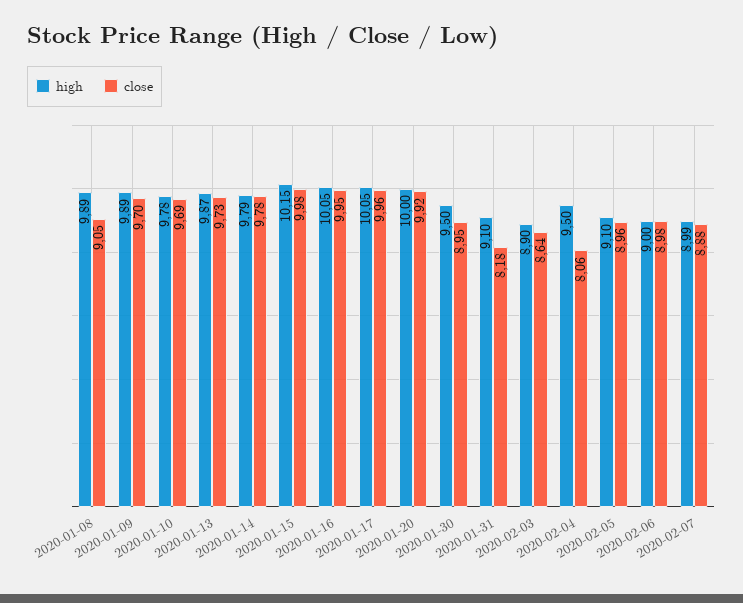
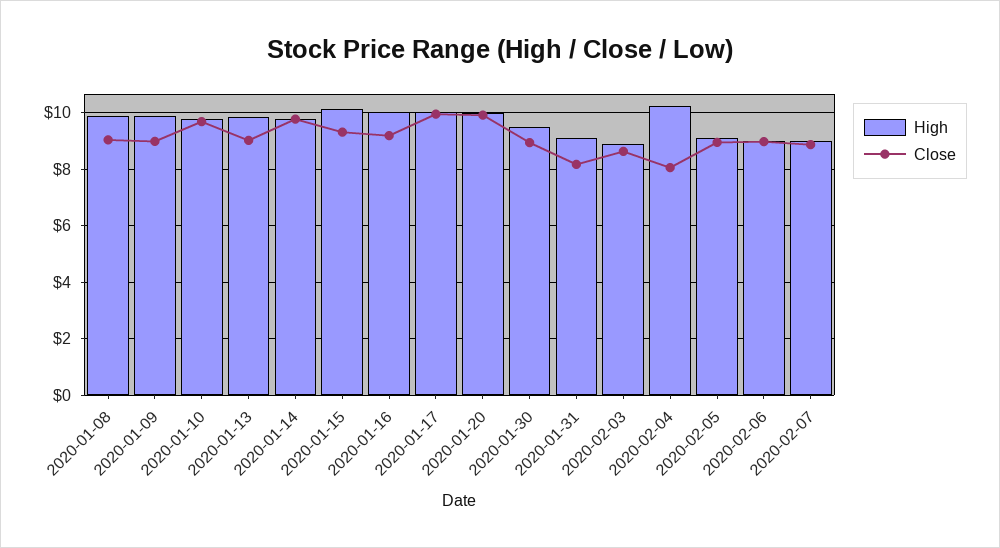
close, 2020-01-09: 9.7 -> 9
close, 2020-01-13: 9.73 -> 9
close, 2020-01-15: 9.98 -> 9.25
close, 2020-01-16: 9.95 -> 9.25
high, 2020-02-04: 9.5 -> 10.25

